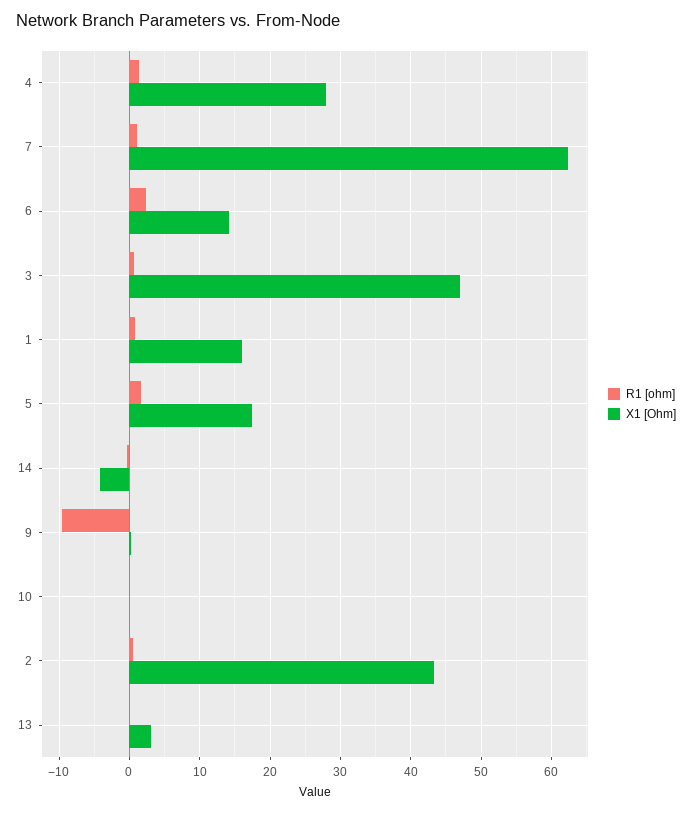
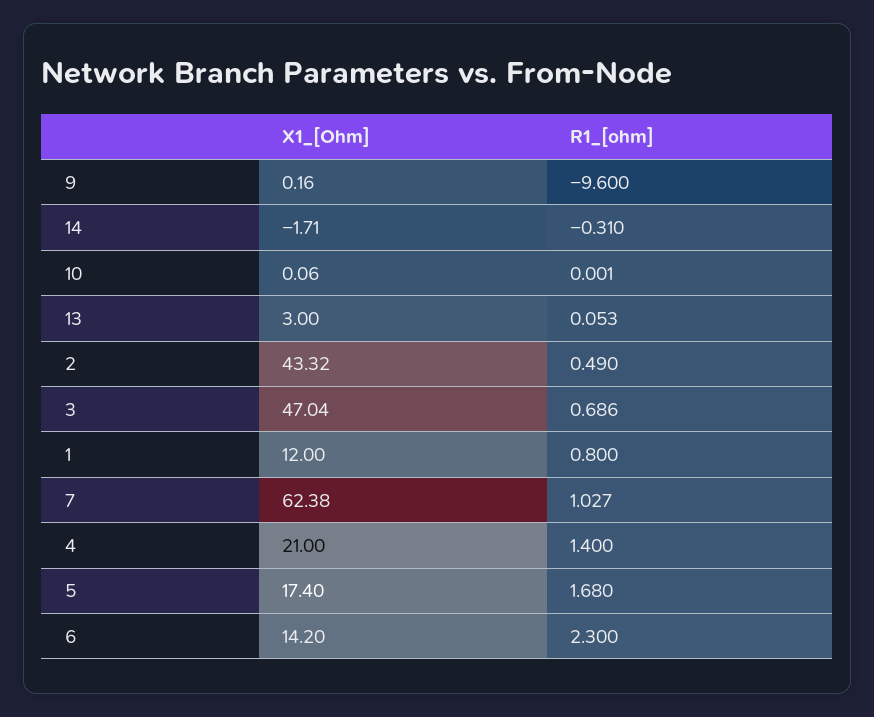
X1 [Ohm], 4: 28 -> 21
X1 [Ohm], 1: 16 -> 12
X1 [Ohm], 14: -4 -> -1.71

